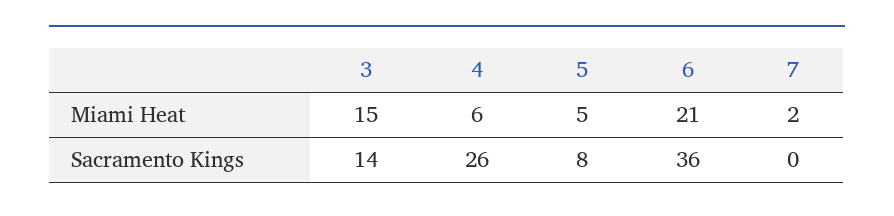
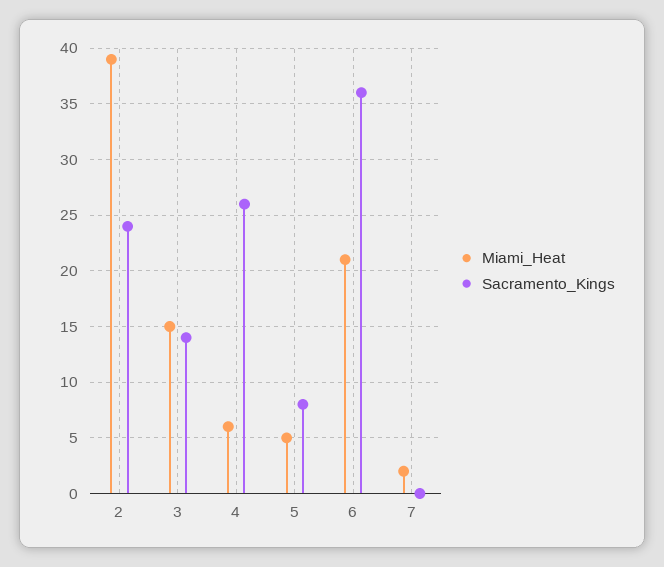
Miami Heat, 2: none -> 39
Sacramento Kings, 2: none -> 24

